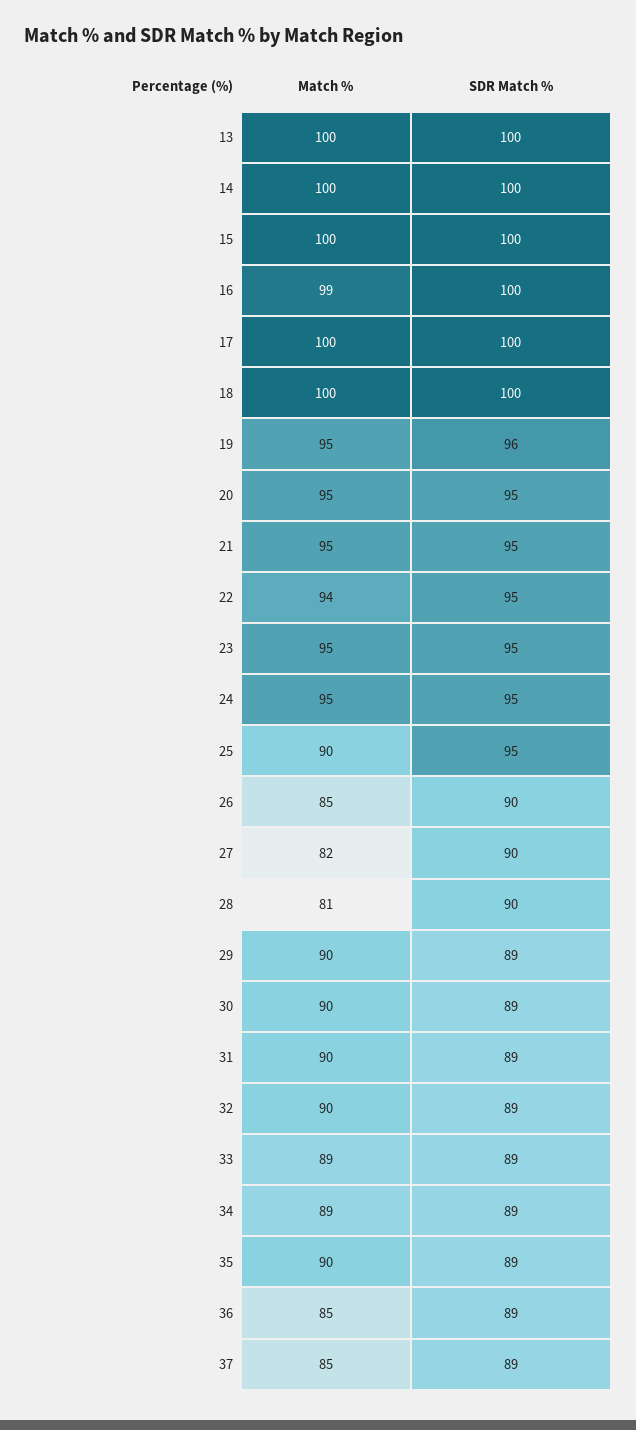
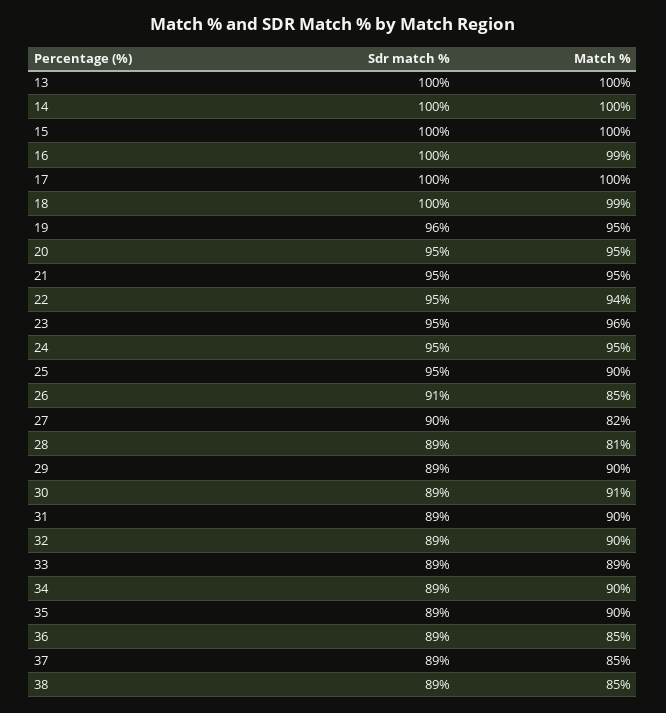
Match %, 18: 100 -> 99
Match %, 23: 95 -> 96
SDR Match %, 26: 90 -> 91
SDR Match %, 28: 90 -> 89
Match %, 30: 90 -> 91
Match %, 34: 89 -> 90
SDR Match %, 38: none -> 89
Match %, 38: none -> 85

